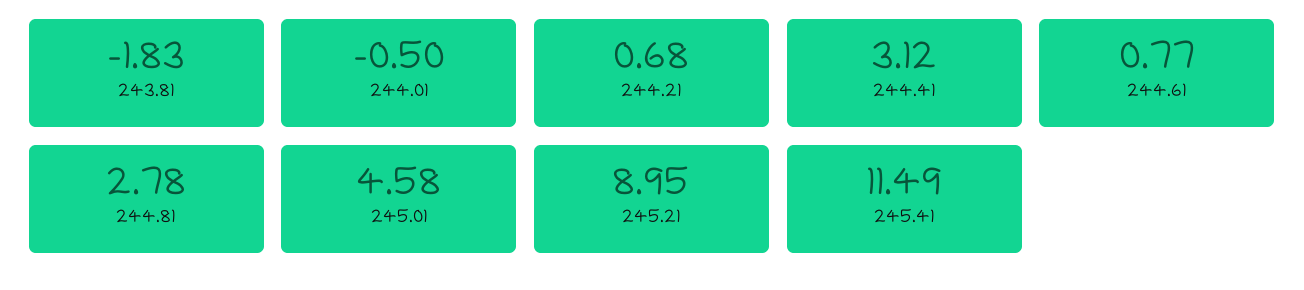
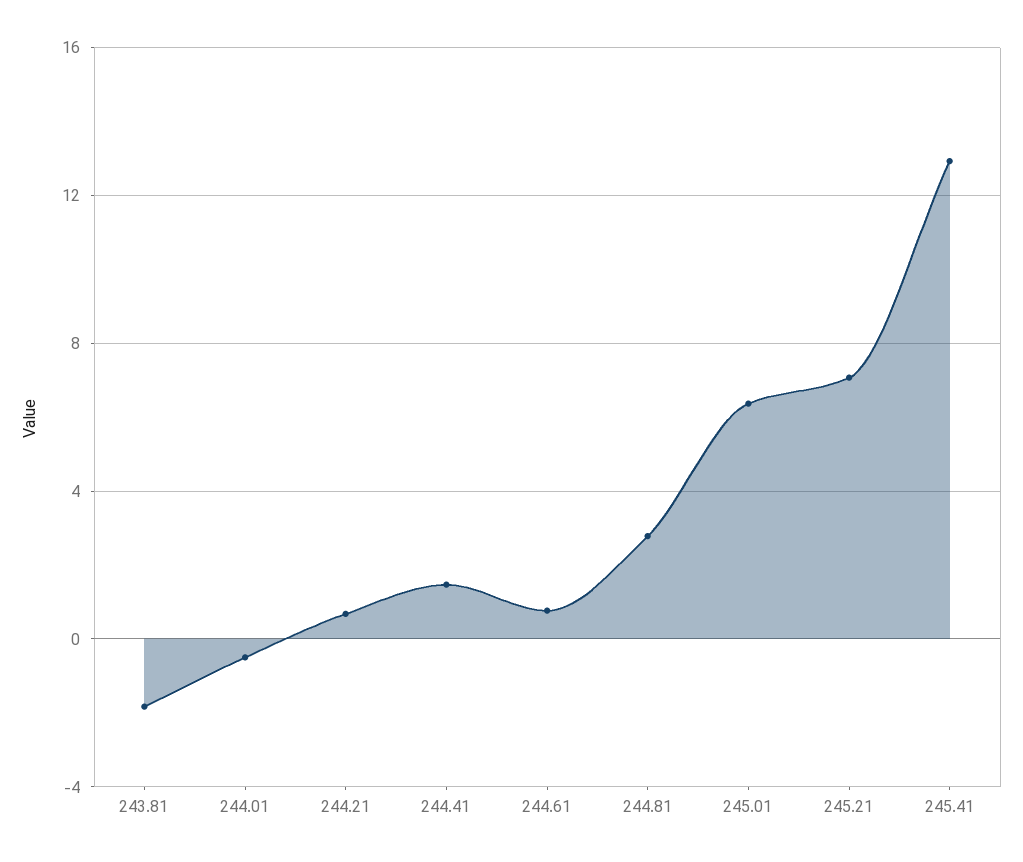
244.41: 3.12 -> 1.5
245.01: 4.58 -> 6.5
245.21: 8.95 -> 7
245.41: 11.49 -> 13

